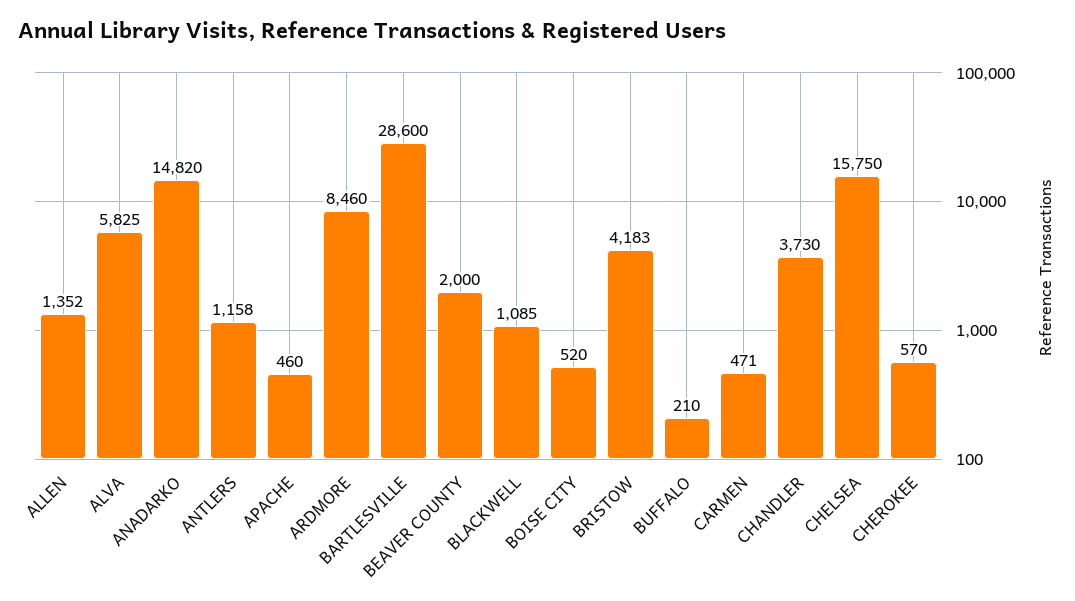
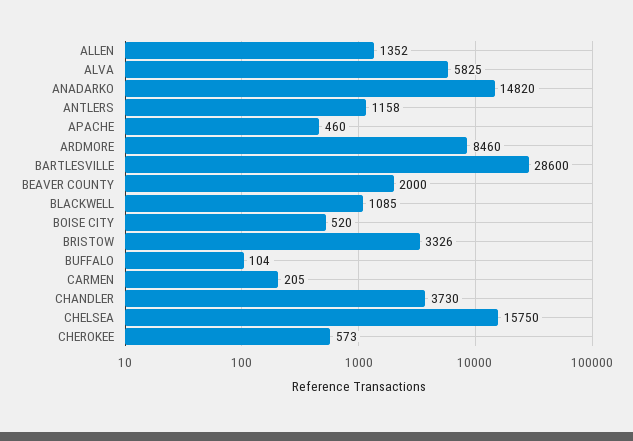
BRISTOW: 4183 -> 3326
BUFFALO: 210 -> 104
CARMEN: 471 -> 205
CHEROKEE: 570 -> 573

